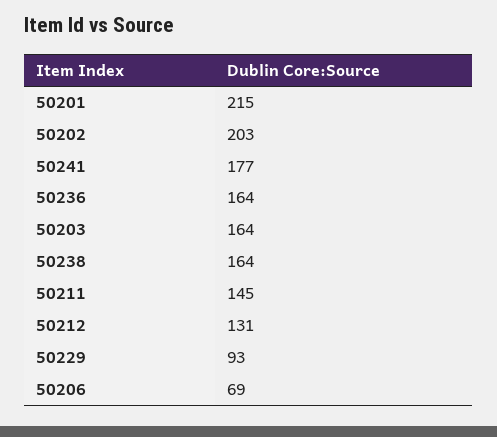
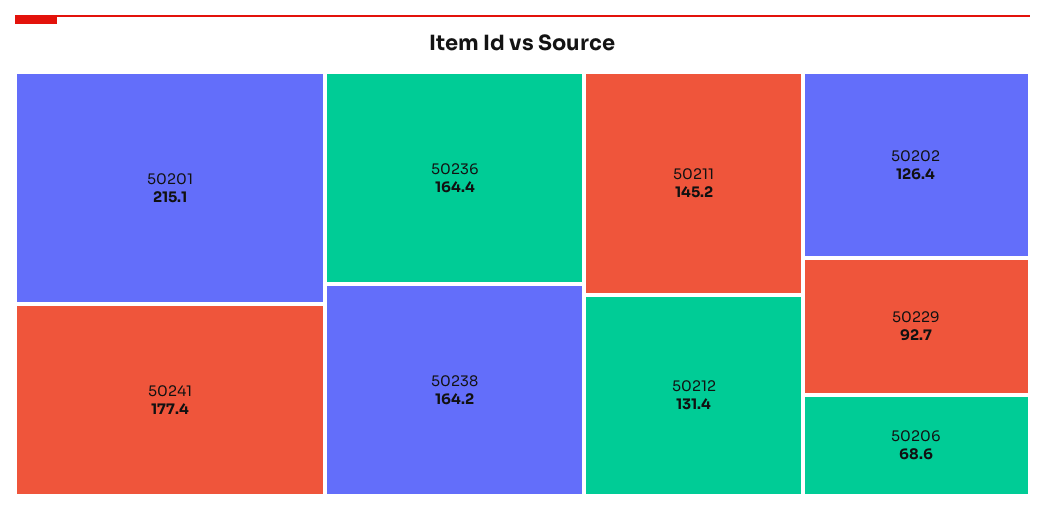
50202: 203 -> 126.4
50203: 164 -> none

